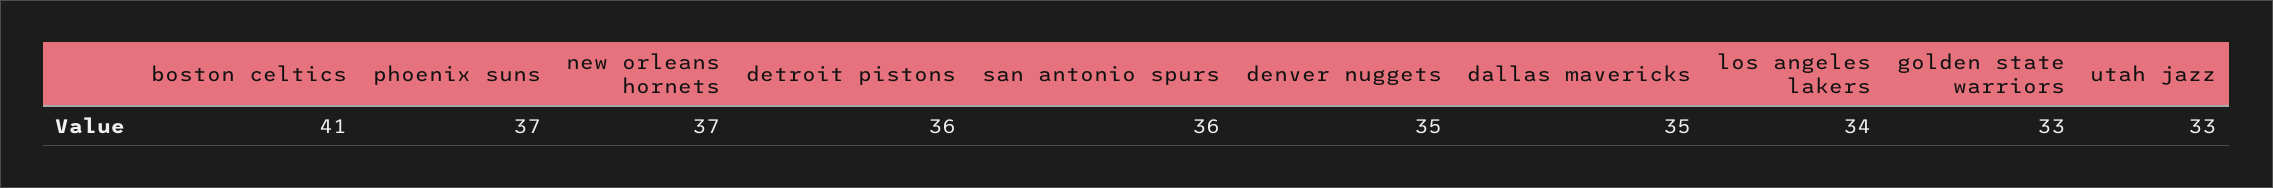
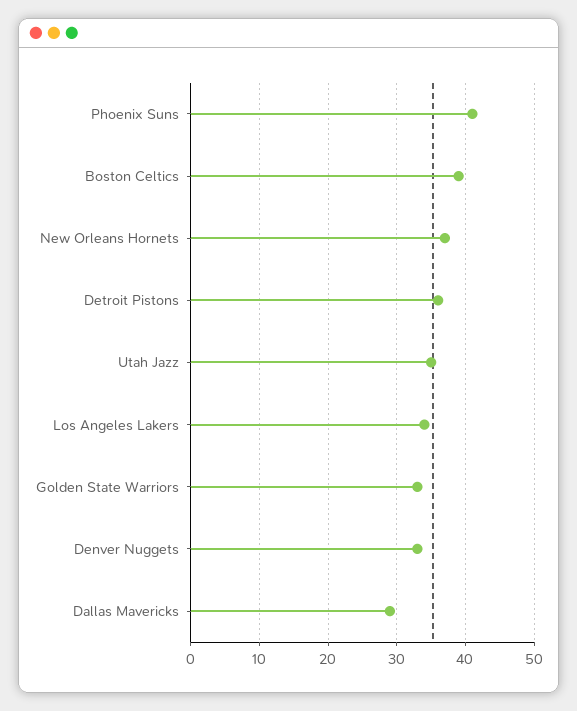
boston celtics: 41 -> 39
phoenix suns: 37 -> 41
san antonio spurs: 36 -> none
denver nuggets: 35 -> 33
dallas mavericks: 35 -> 29
utah jazz: 33 -> 35

